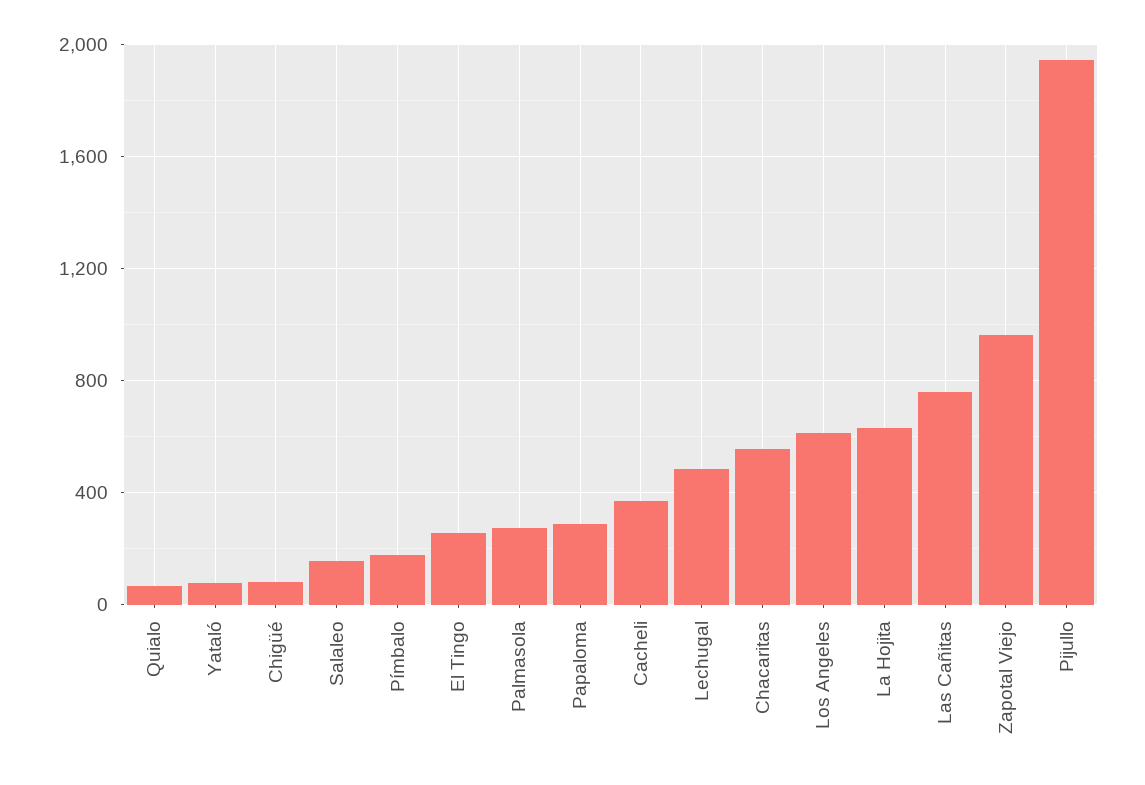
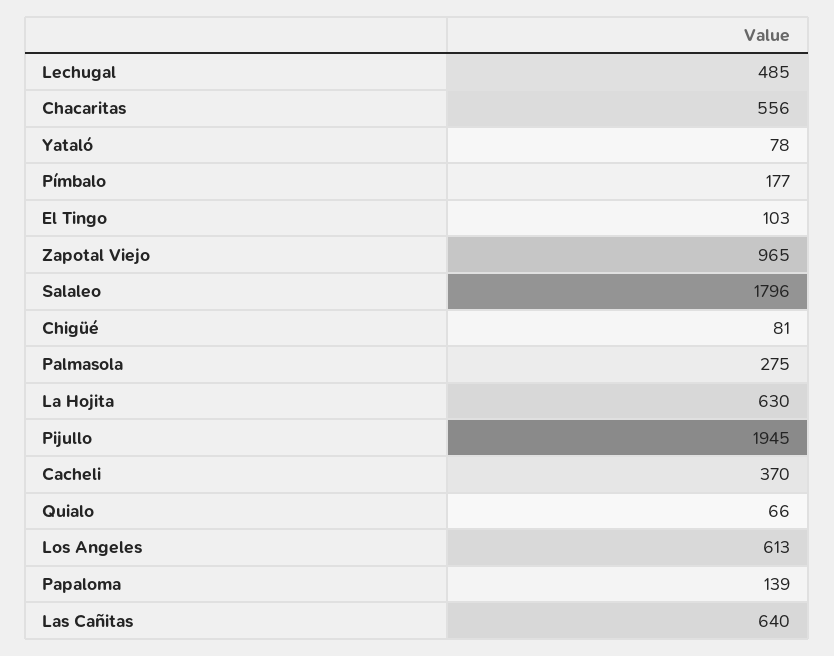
Salaleo: 150 -> 1796
El Tingo: 250 -> 103
Papaloma: 300 -> 139
Las Cañitas: 750 -> 640

